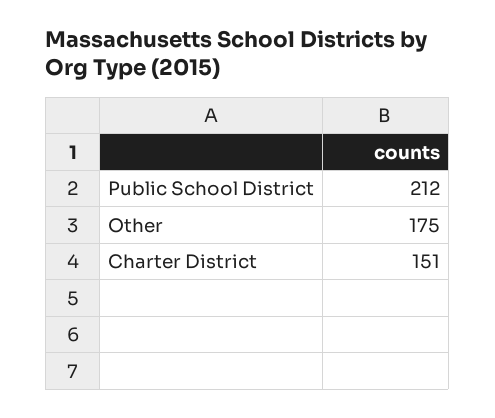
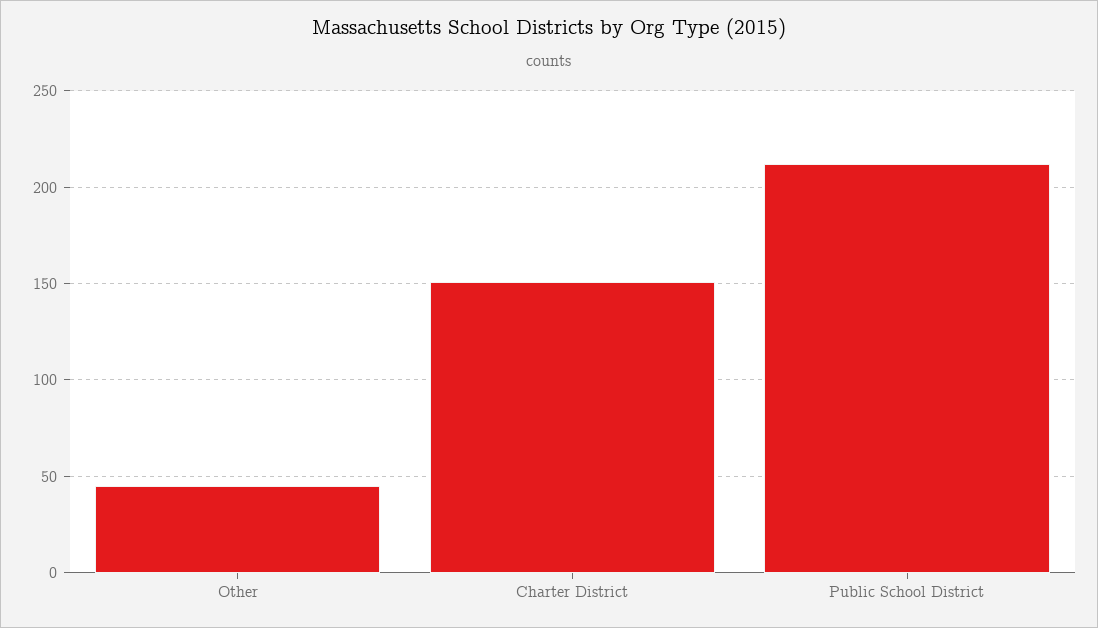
Other: 175 -> 45

